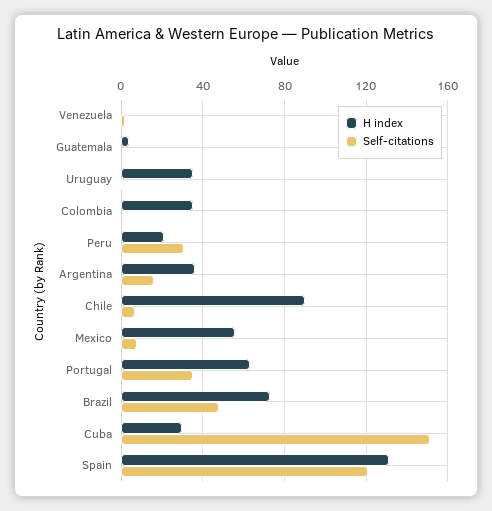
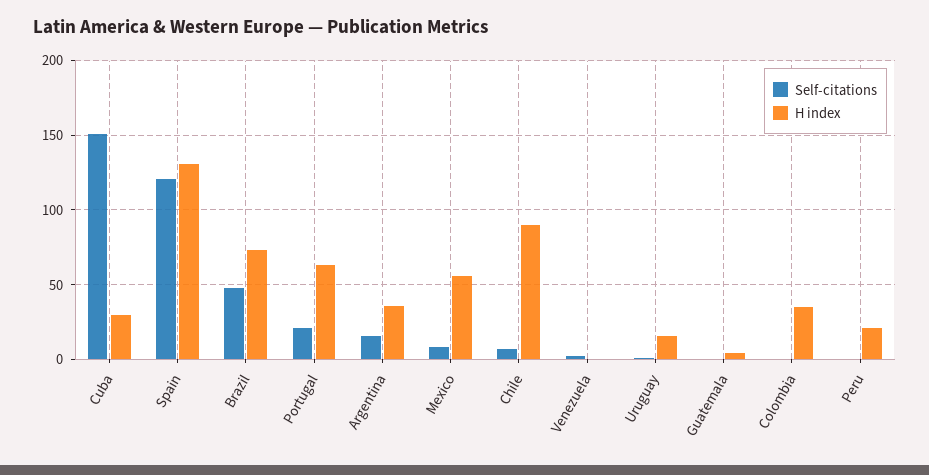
H index, Uruguay: 35 -> 15
Self-citations, Peru: 30 -> 0
Self-citations, Portugal: 35 -> 20

